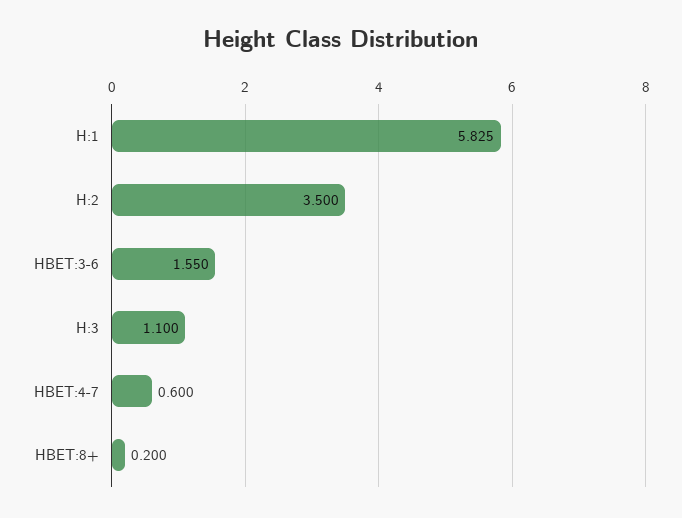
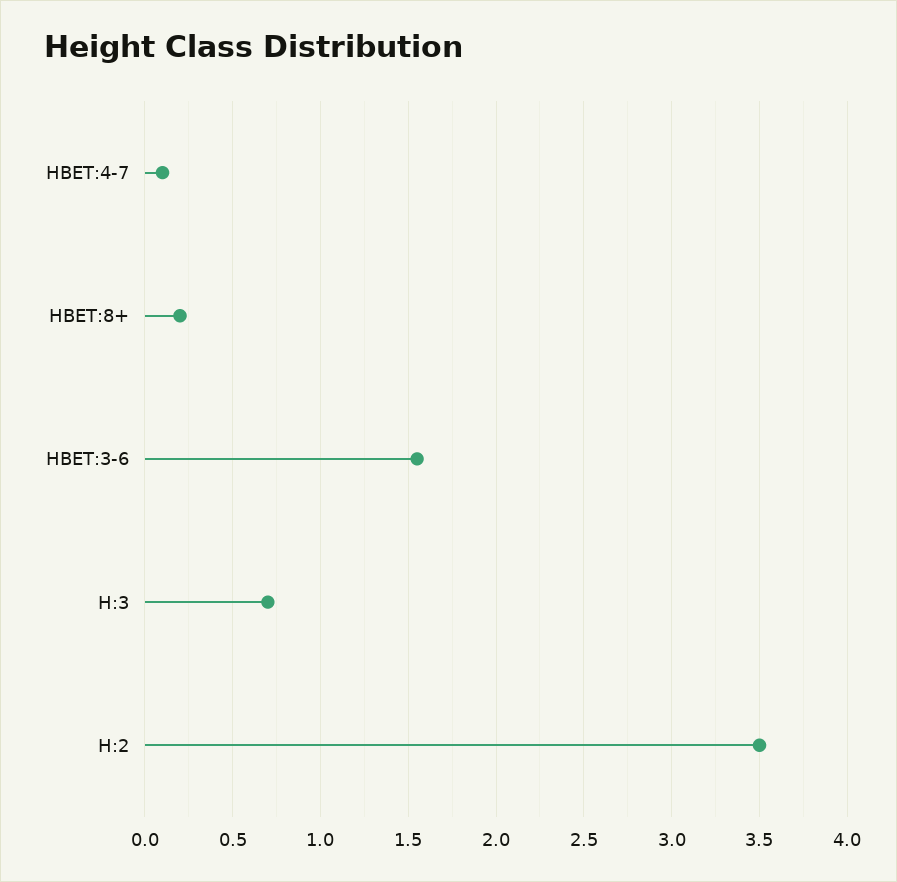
H:1: 5.825 -> none
H:3: 1.1 -> 0.7
HBET:4-7: 0.6 -> 0.1

